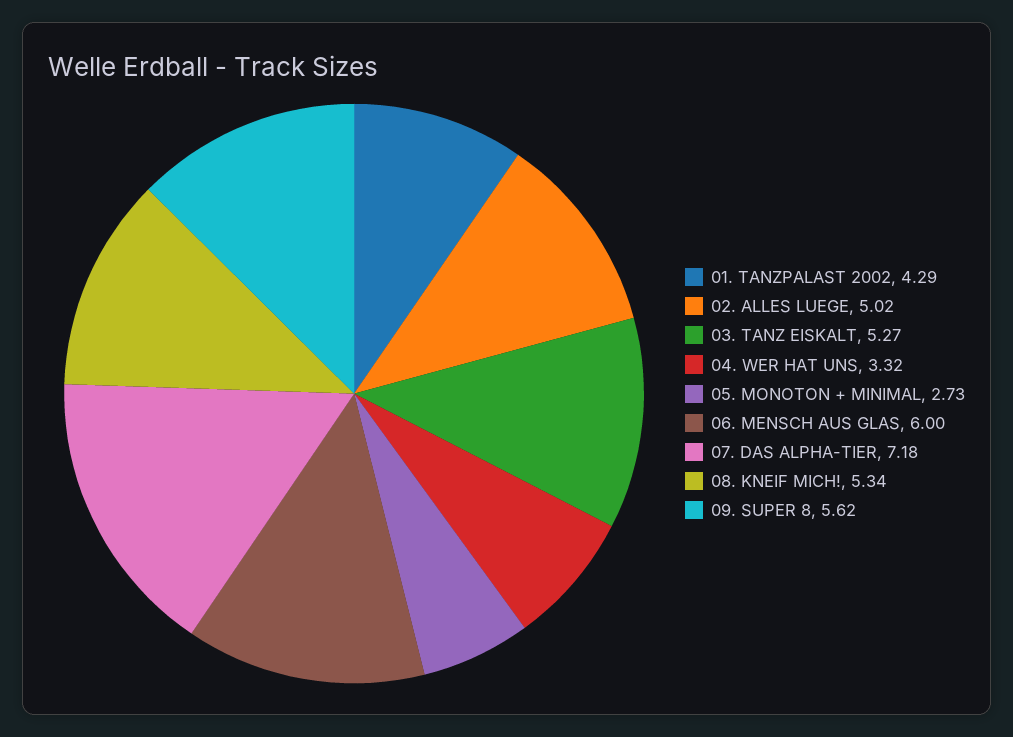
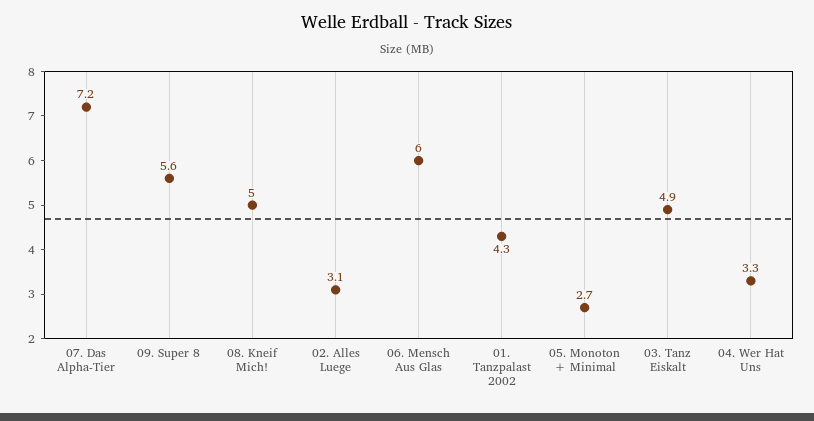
02. ALLES LUEGE: 5.02 -> 3.1
03. TANZ EISKALT: 5.27 -> 4.9
08. KNEIF MICH!: 5.34 -> 5

